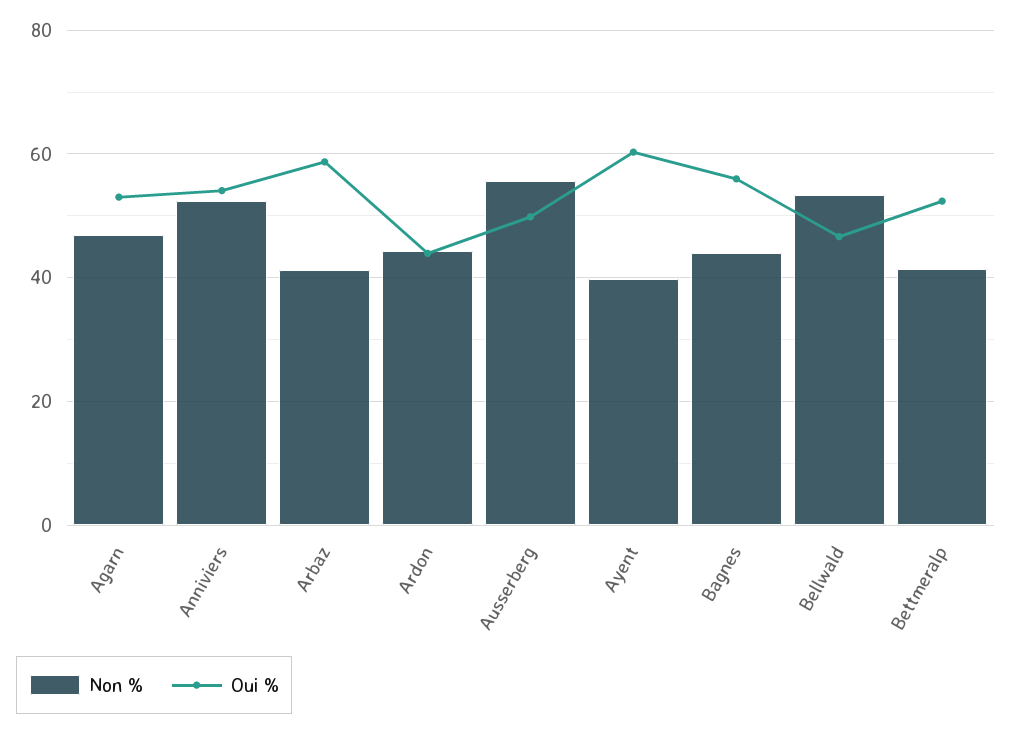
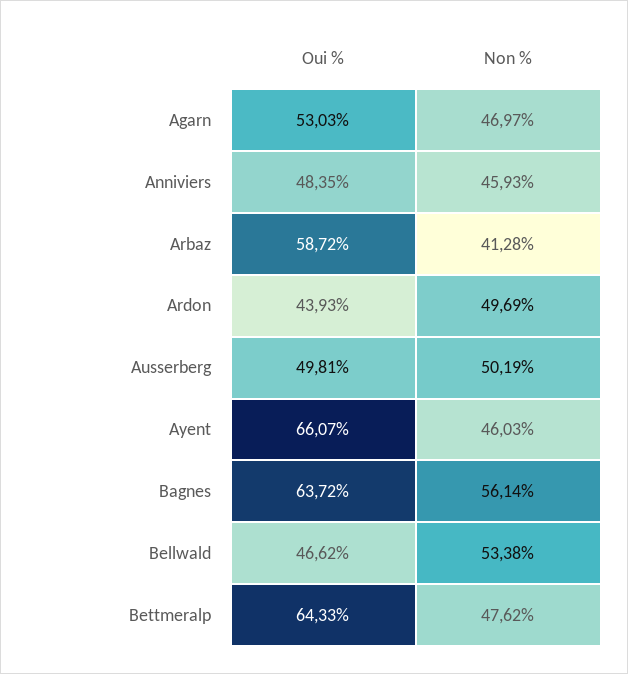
Non %, Anniviers: 52 -> 45.93
Oui %, Anniviers: 54 -> 48.35
Non %, Ardon: 44 -> 49.69
Non %, Ausserberg: 56 -> 50.19
Non %, Ayent: 40 -> 46.03
Oui %, Ayent: 60 -> 66.07
Non %, Bagnes: 44 -> 56.14
Oui %, Bagnes: 56 -> 63.72
Non %, Bettmeralp: 42 -> 47.62
Oui %, Bettmeralp: 52 -> 64.33

